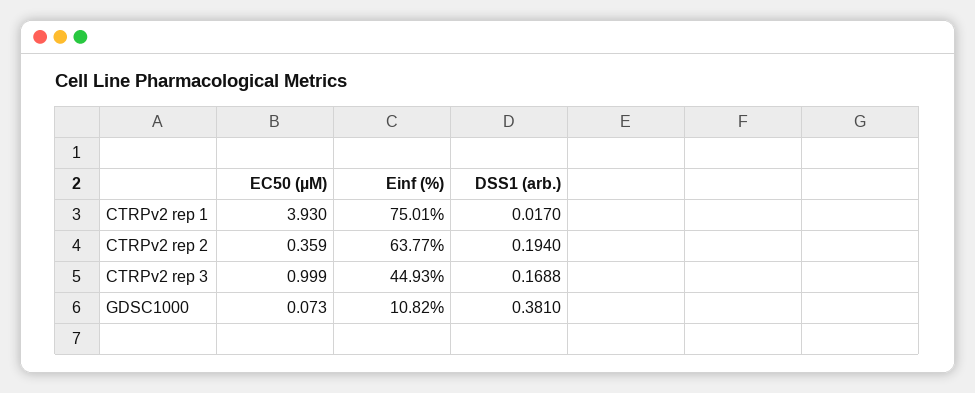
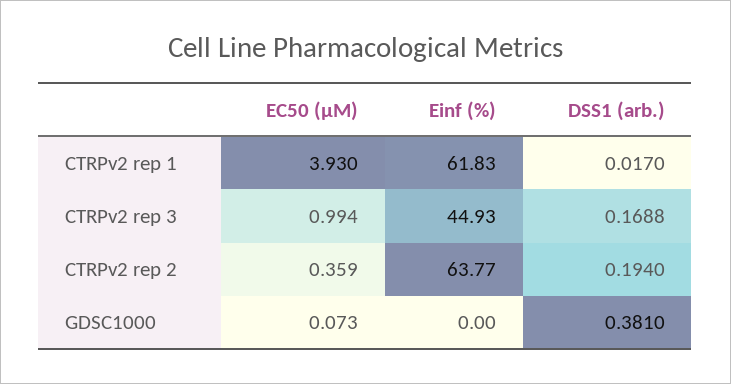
Einf (%), CTRPv2 rep 1: 75.01 -> 61.83
EC50 (µM), CTRPv2 rep 3: 0.999 -> 0.994
Einf (%), GDSC1000: 10.82 -> 0

